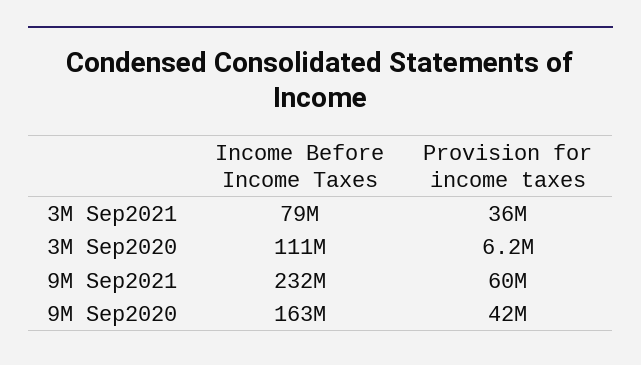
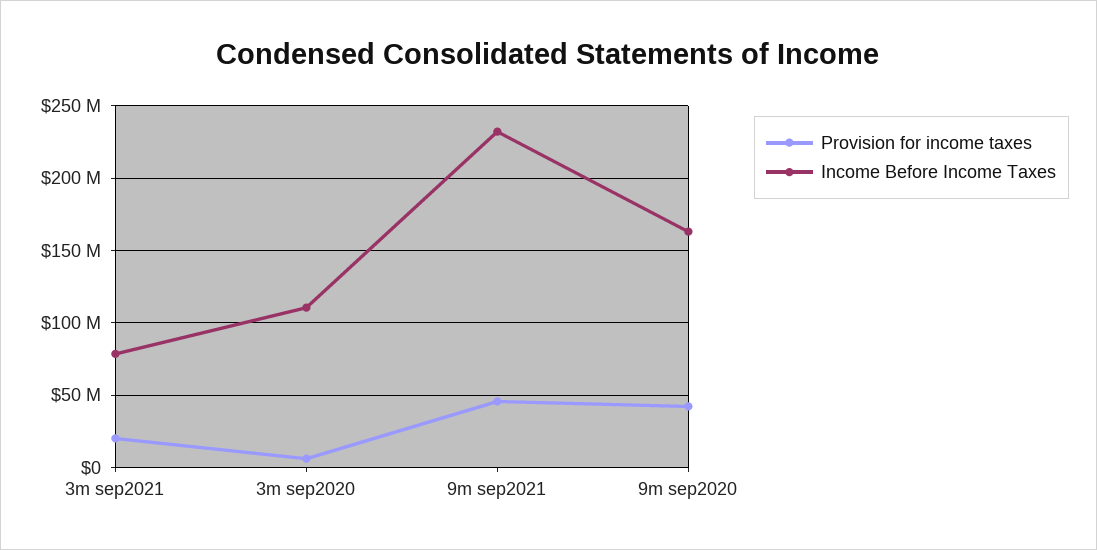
Provision for income taxes, 3M Sep2021: 36000000 -> 20000000
Provision for income taxes, 9M Sep2021: 60000000 -> 45000000

